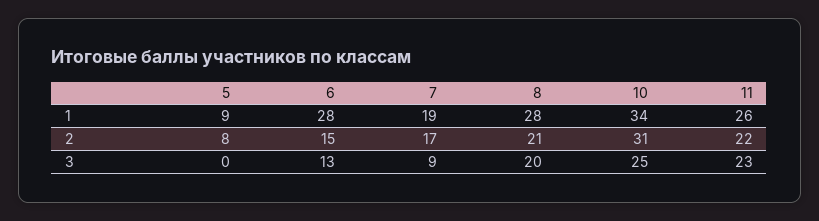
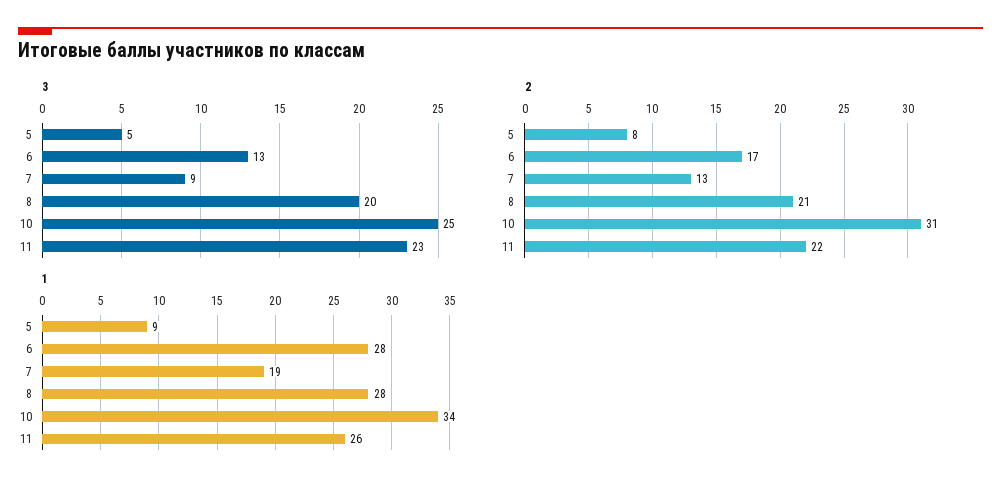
2, 6: 15 -> 17
2, 7: 17 -> 13
3, 5: 0 -> 5

